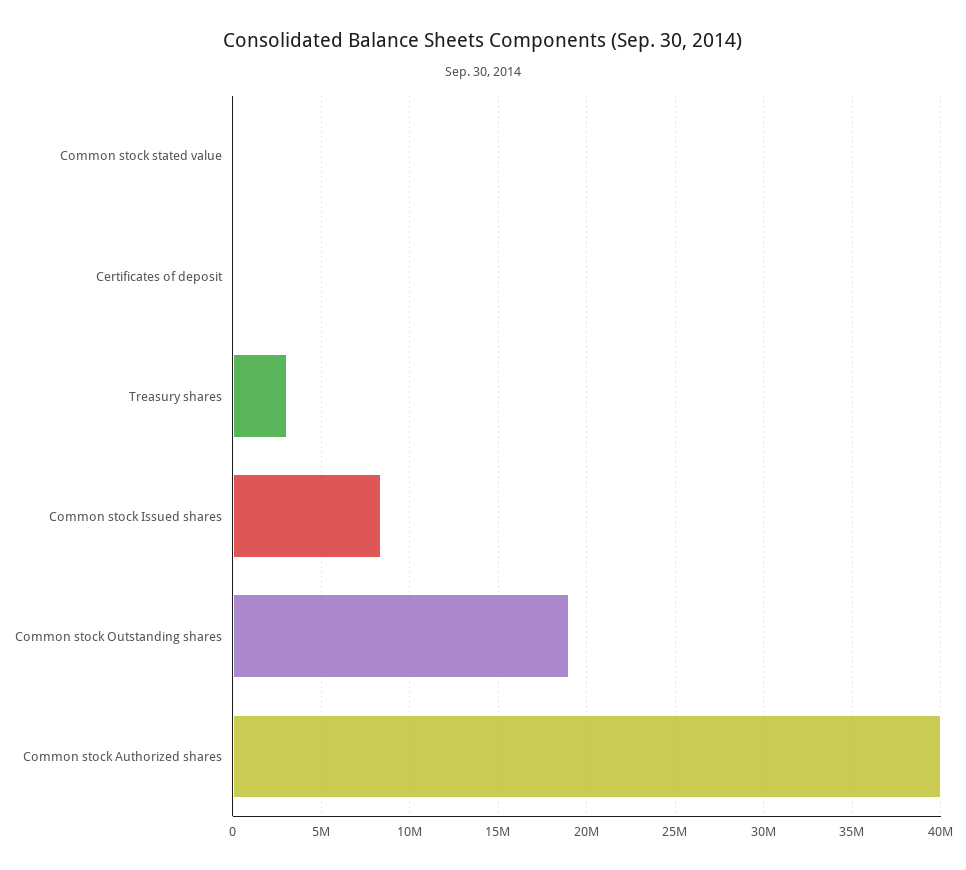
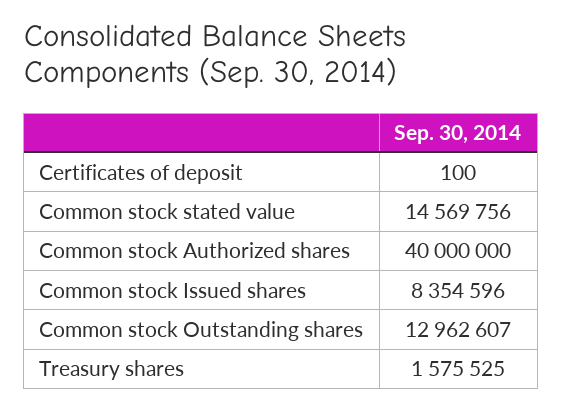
Common stock stated value: 0 -> 14569756
Treasury shares: 3000000 -> 1575525
Common stock Outstanding shares: 19000000 -> 12962607

